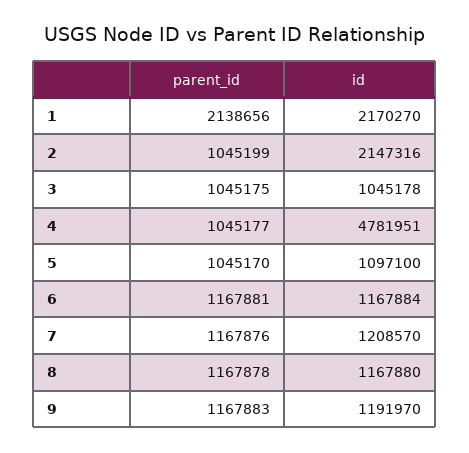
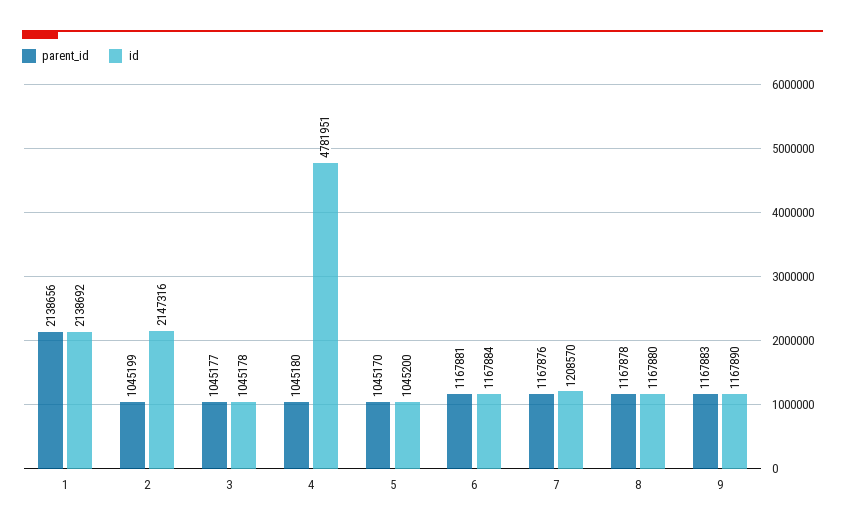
id, 1: 2170270 -> 2138692
parent_id, 3: 1045175 -> 1045177
parent_id, 4: 1045177 -> 1045180
id, 5: 1097100 -> 1045200
id, 9: 1191970 -> 1167890

